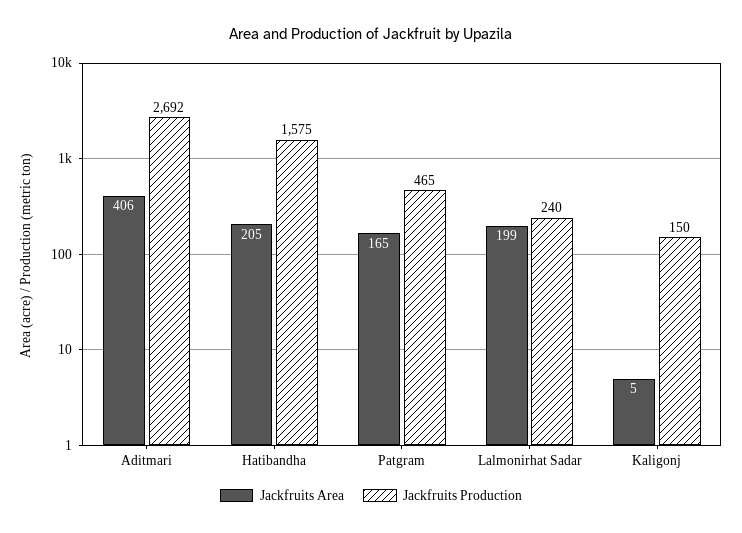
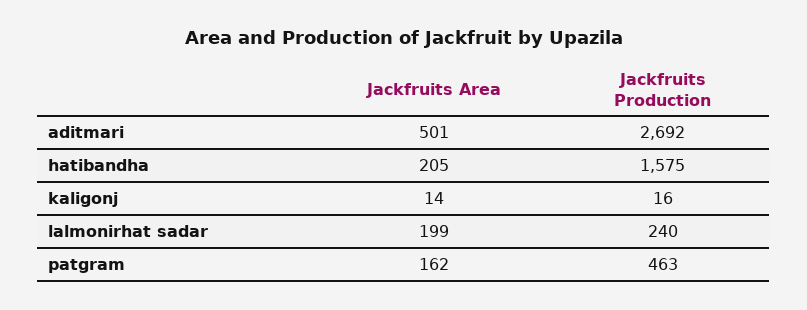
Jackfruits Area, Aditmari: 406 -> 501
Jackfruits Area, Patgram: 165 -> 162
Jackfruits Production, Patgram: 465 -> 463
Jackfruits Area, Kaligonj: 5 -> 14
Jackfruits Production, Kaligonj: 150 -> 16

